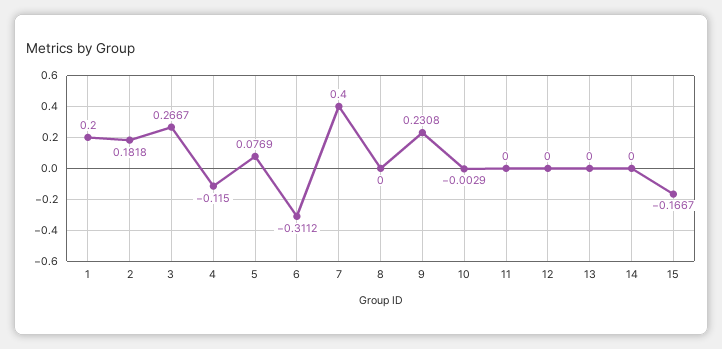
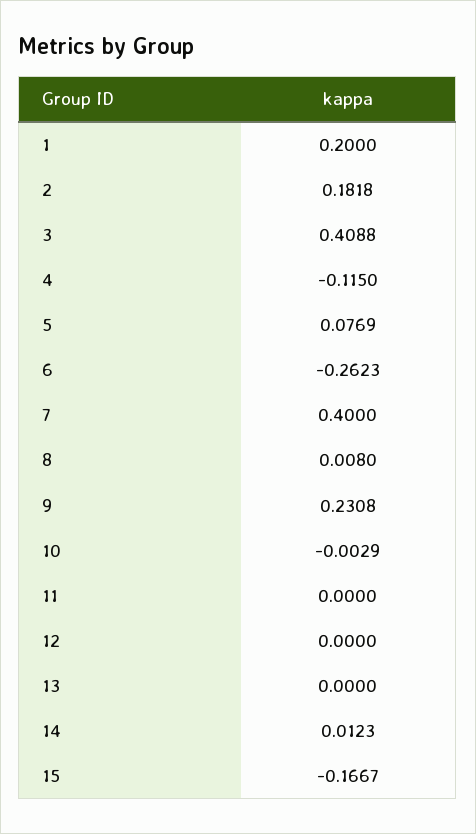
3: 0.2667 -> 0.4088
6: -0.3112 -> -0.2623
8: 0 -> 0.008
14: 0 -> 0.0123

